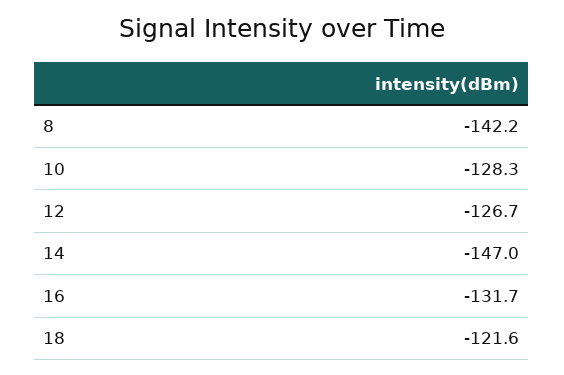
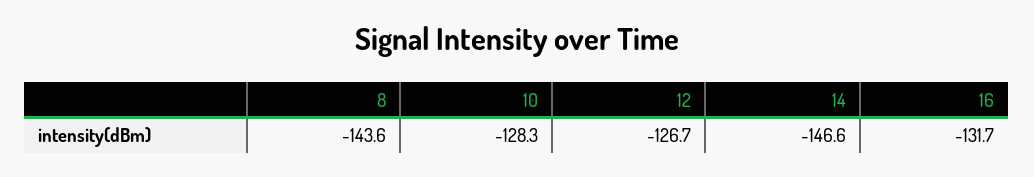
8: -142.2 -> -143.6
14: -147 -> -146.6
18: -121.6 -> none

